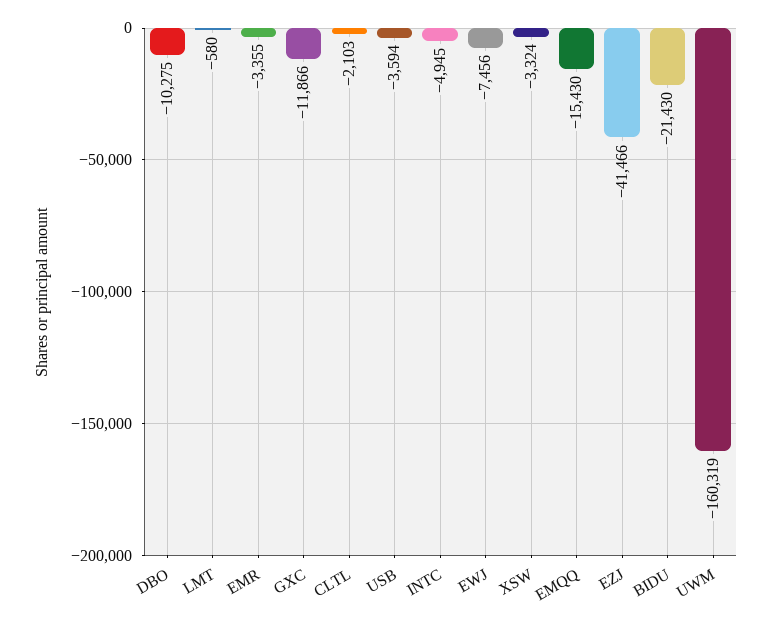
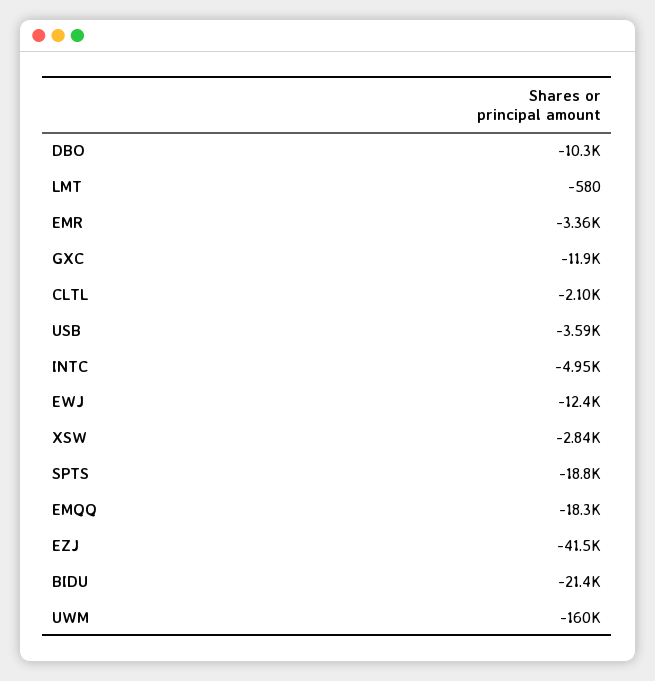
EWJ: -7456 -> -12400
XSW: -3324 -> -2840
EMQQ: -15430 -> -18300
SPTS: none -> -18800

